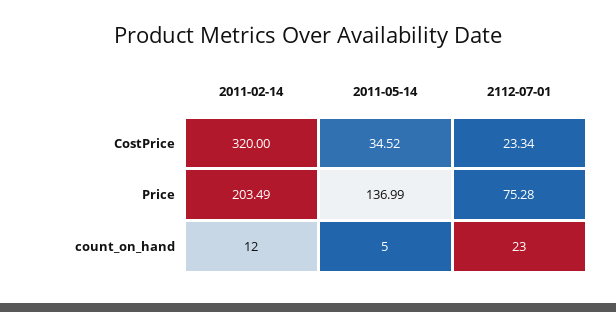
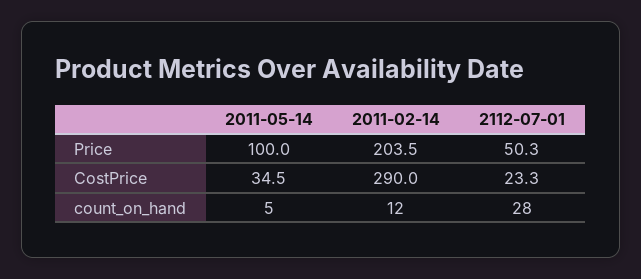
2011-02-14, CostPrice: 320 -> 290
2011-05-14, Price: 136.99 -> 100
2112-07-01, Price: 75.28 -> 50.3
2112-07-01, count_on_hand: 23 -> 28

